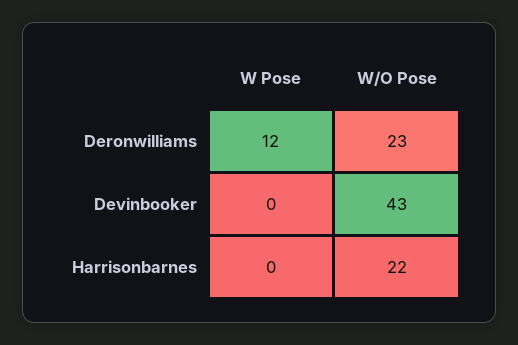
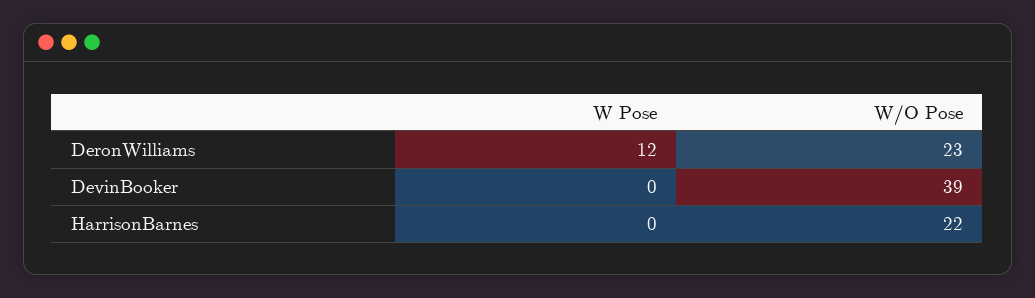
W/O Pose, Devinbooker: 43 -> 39

